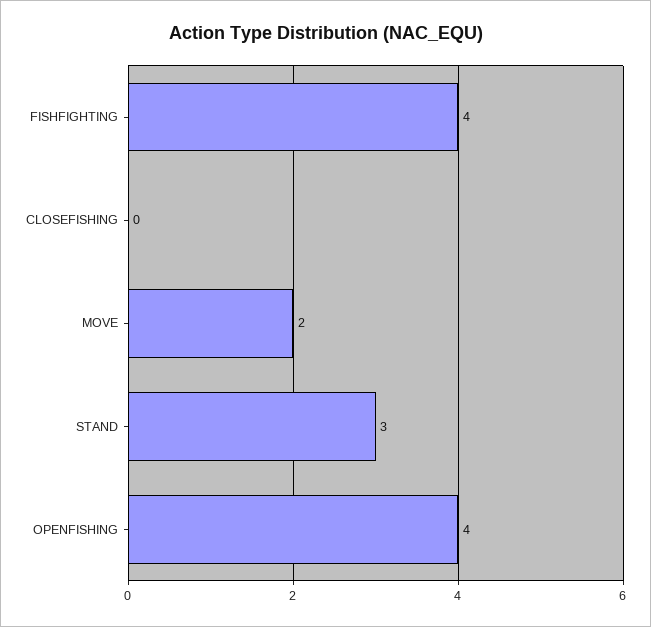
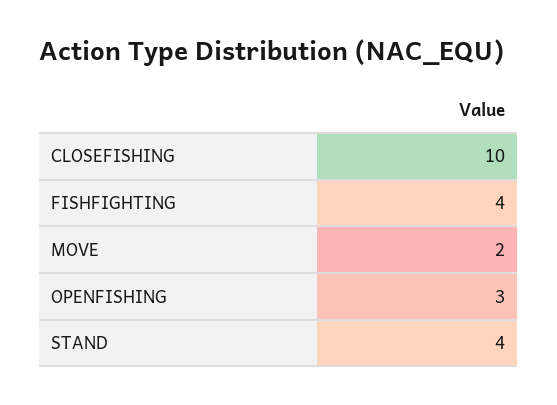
CLOSEFISHING: 0 -> 10
STAND: 3 -> 4
OPENFISHING: 4 -> 3

